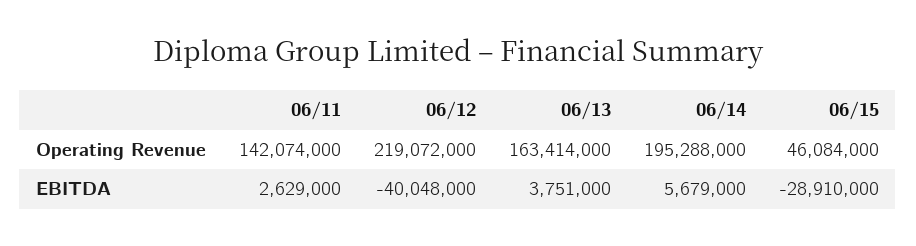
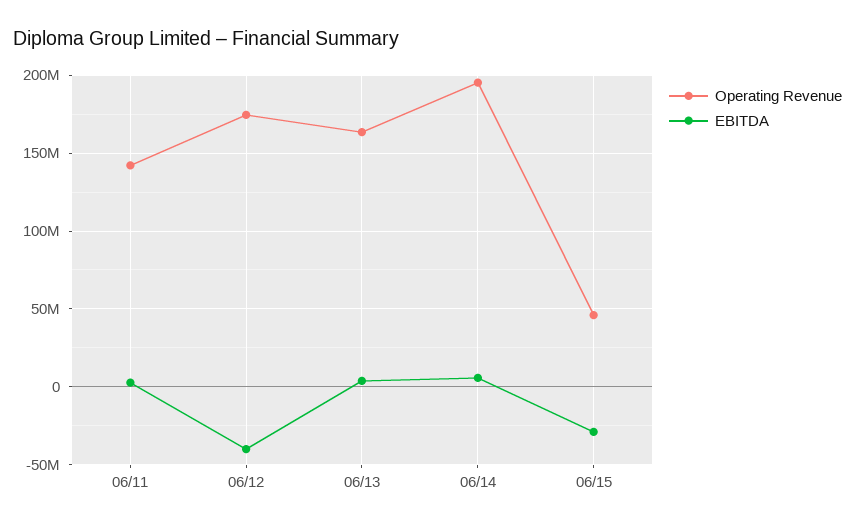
Operating Revenue, 06/12: 219072000 -> 175000000

